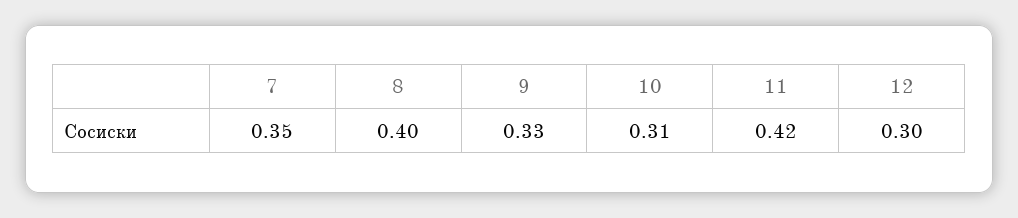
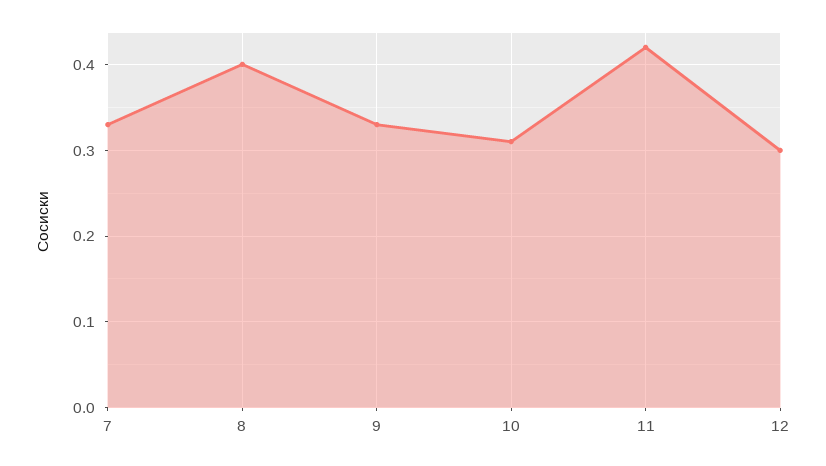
7: 0.35 -> 0.33

